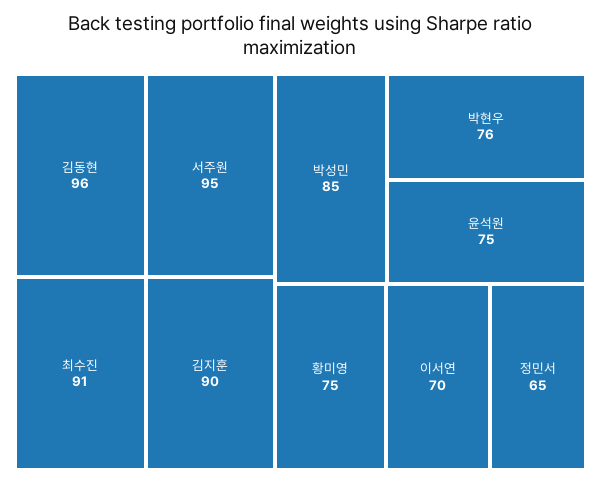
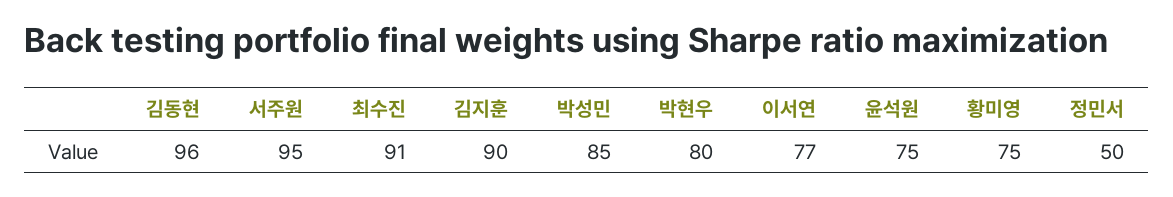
박현우: 76 -> 80
이서연: 70 -> 77
정민서: 65 -> 50

